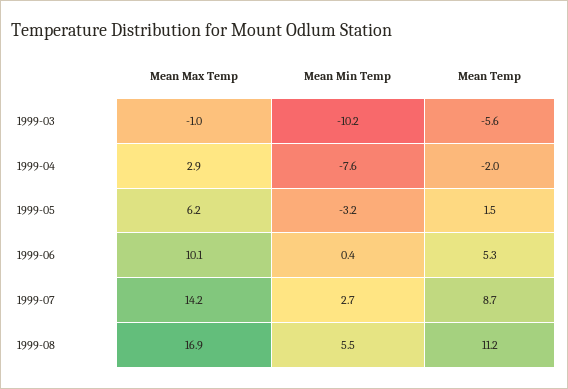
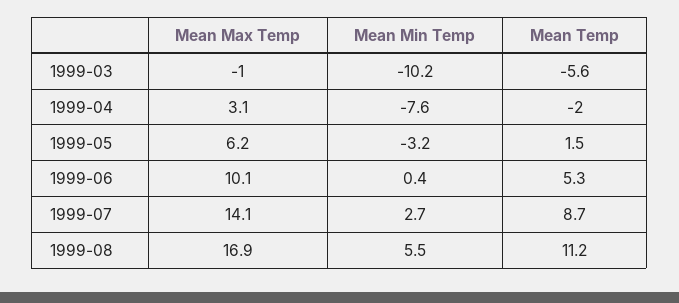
Mean Max Temp, 1999-04: 2.9 -> 3.1
Mean Max Temp, 1999-07: 14.2 -> 14.1

